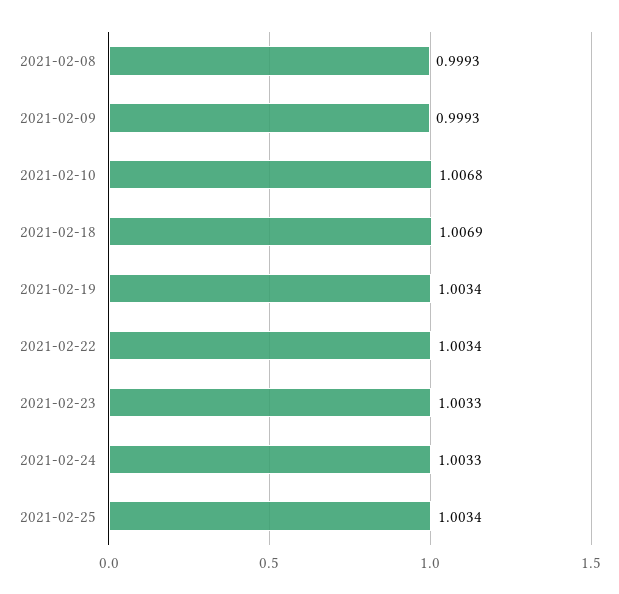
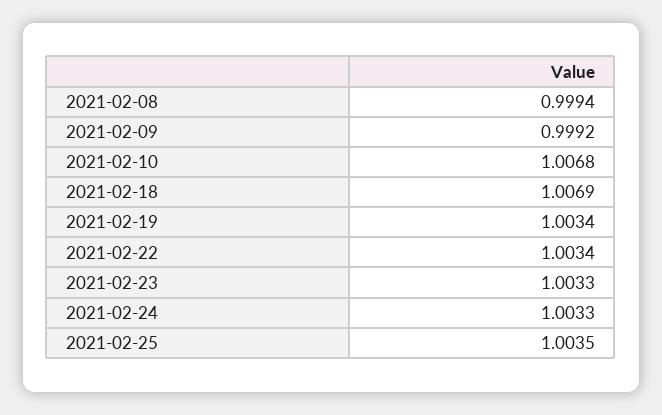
2021-02-08: 0.9993 -> 0.9994
2021-02-09: 0.9993 -> 0.9992
2021-02-25: 1.0034 -> 1.0035

